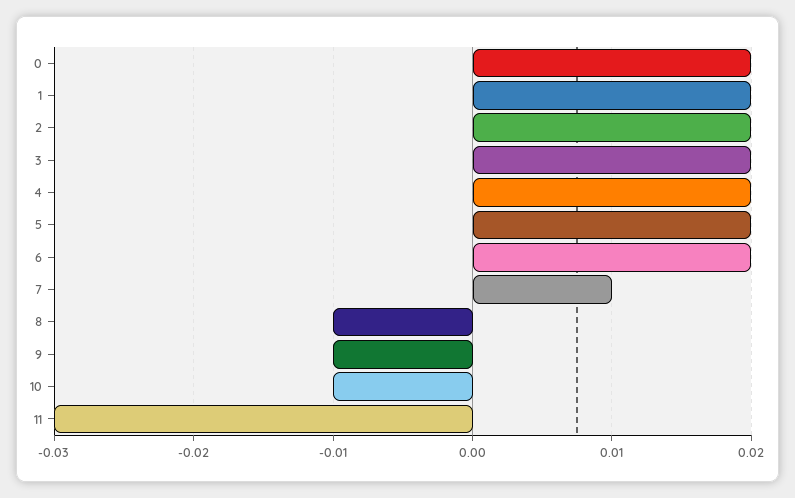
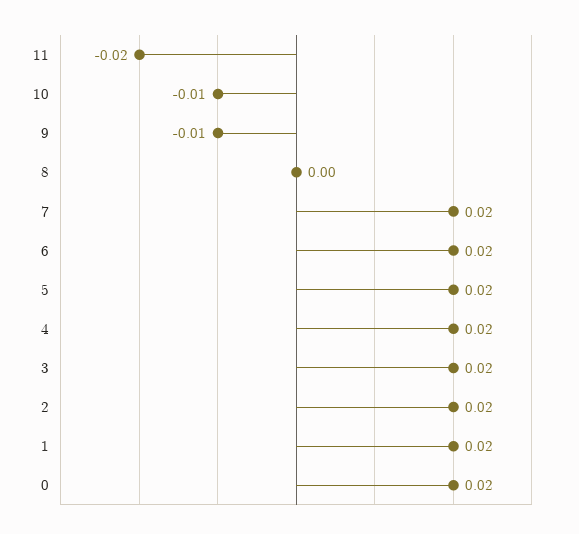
7: 0.01 -> 0.02
8: -0.01 -> 0
11: -0.03 -> -0.02

